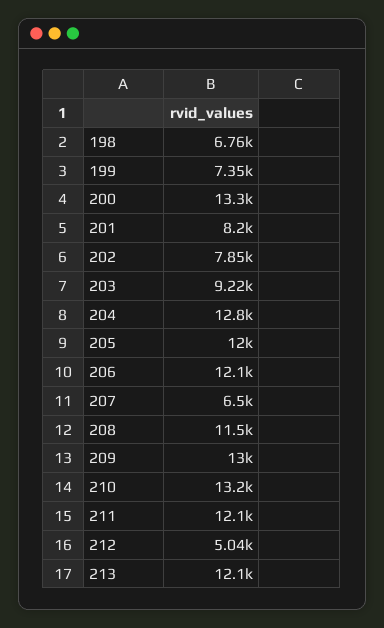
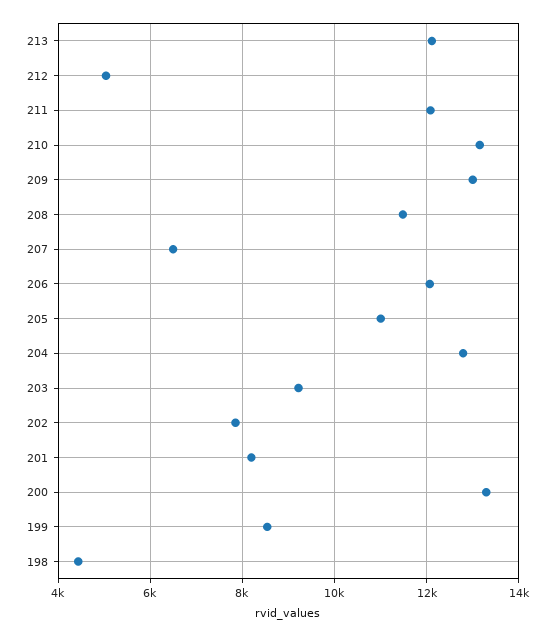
198: 6760 -> 4400
199: 7350 -> 8600
205: 12000 -> 11000

